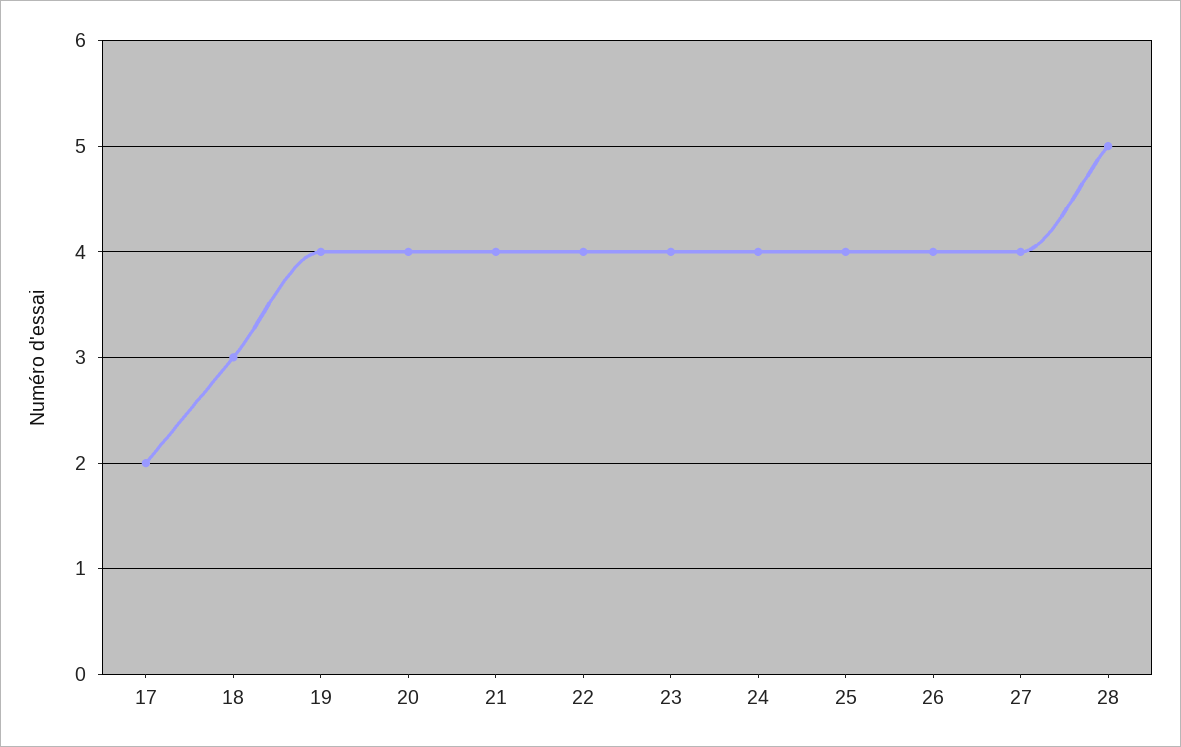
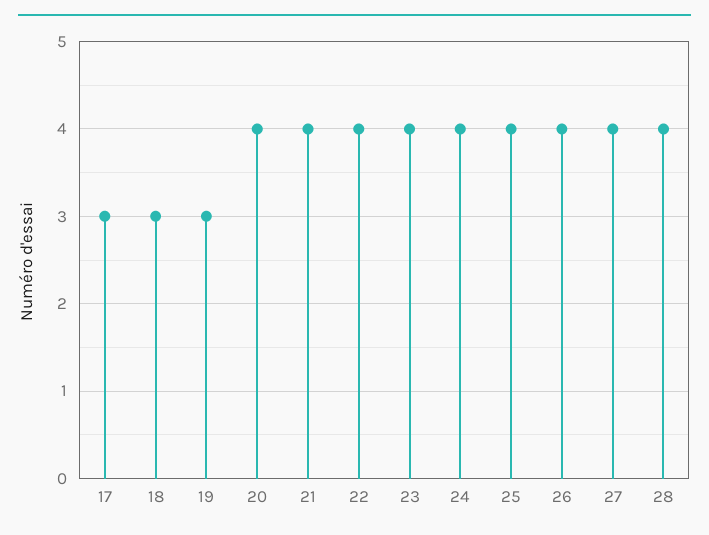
17: 2 -> 3
19: 4 -> 3
28: 5 -> 4

